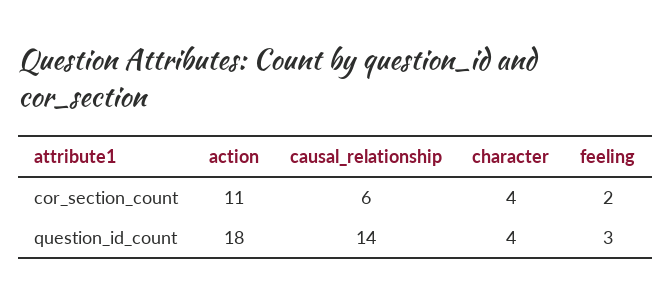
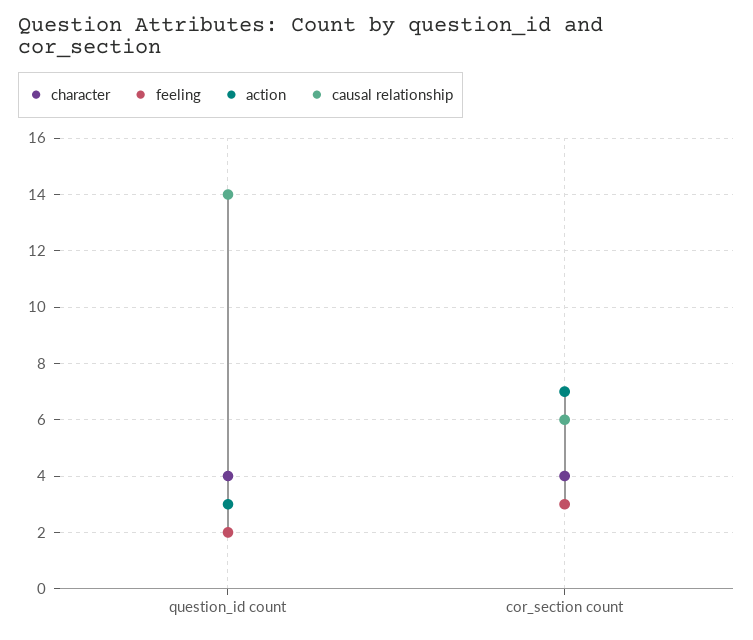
action, cor_section_count: 11 -> 7
feeling, cor_section_count: 2 -> 3
action, question_id_count: 18 -> 3
feeling, question_id_count: 3 -> 2

